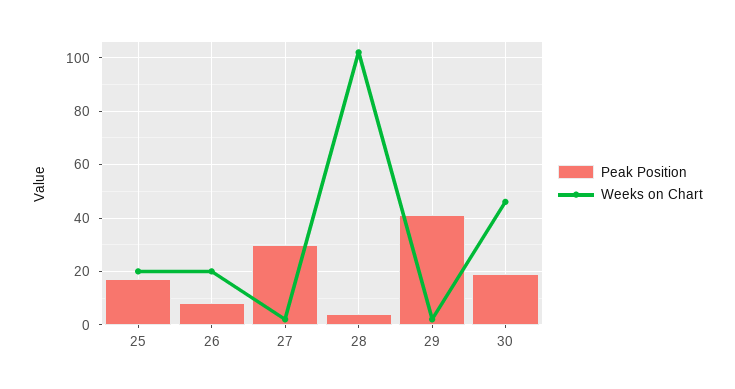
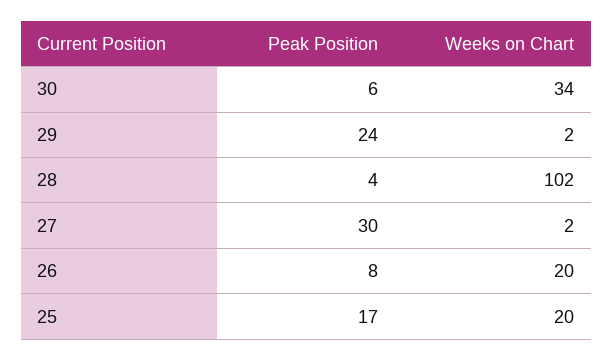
Peak Position, 29: 40 -> 24
Peak Position, 30: 20 -> 6
Weeks on Chart, 30: 45 -> 34

